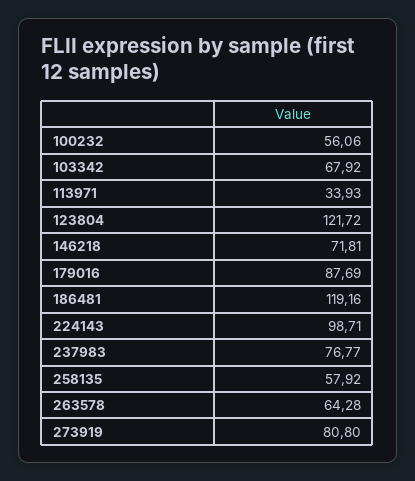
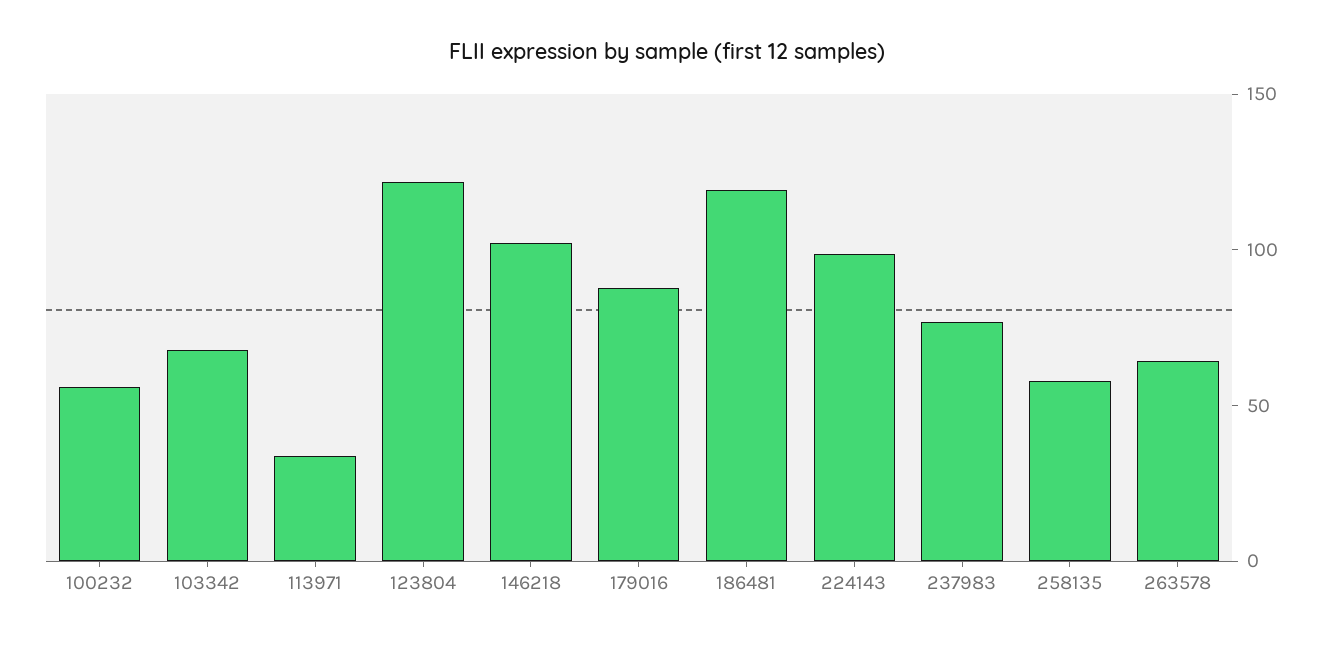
146218: 71.81 -> 100
273919: 80.8 -> none

